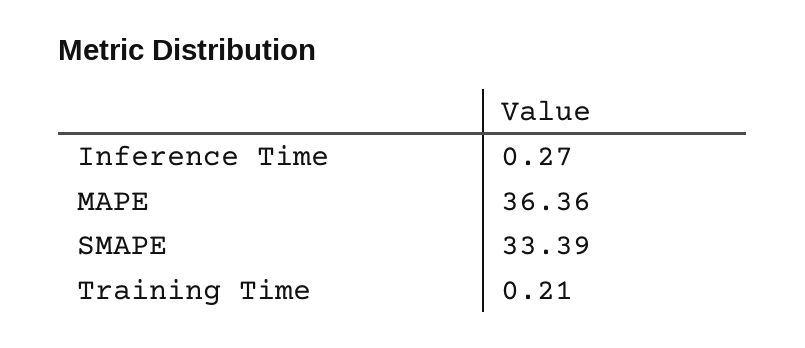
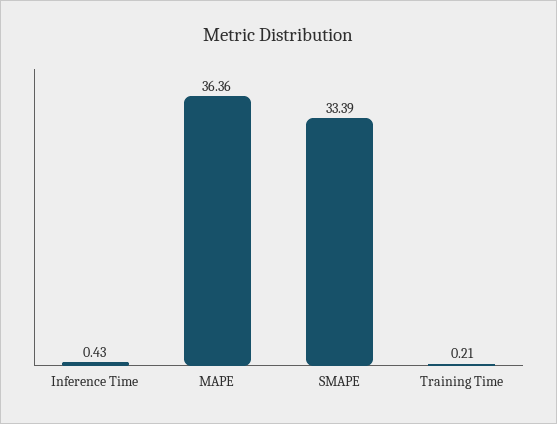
Inference Time: 0.27 -> 0.43

